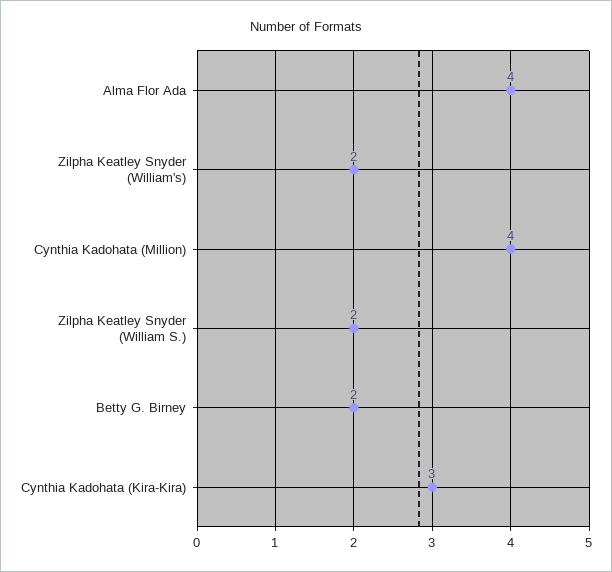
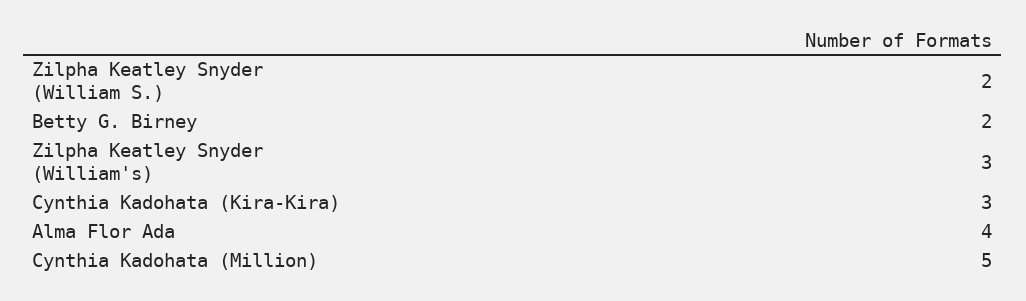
Zilpha Keatley Snyder (William's): 2 -> 3
Cynthia Kadohata (Million): 4 -> 5

